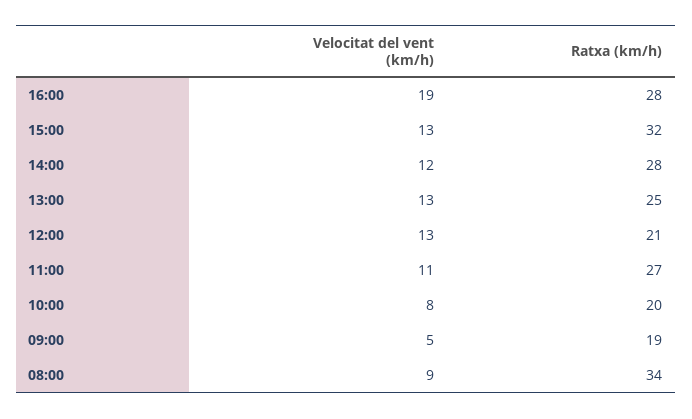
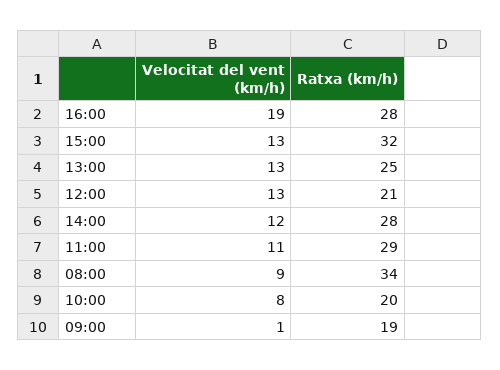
Ratxa (km/h), 11:00: 27 -> 29
Velocitat del vent (km/h), 09:00: 5 -> 1

